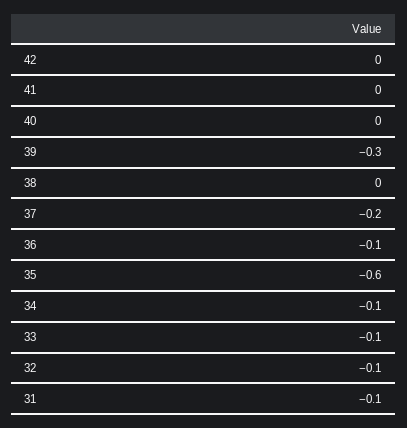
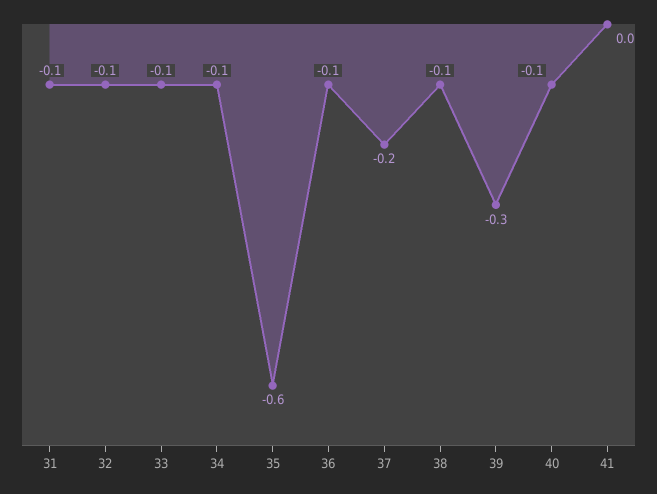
42: 0 -> none
40: 0 -> -0.1
38: 0 -> -0.1

